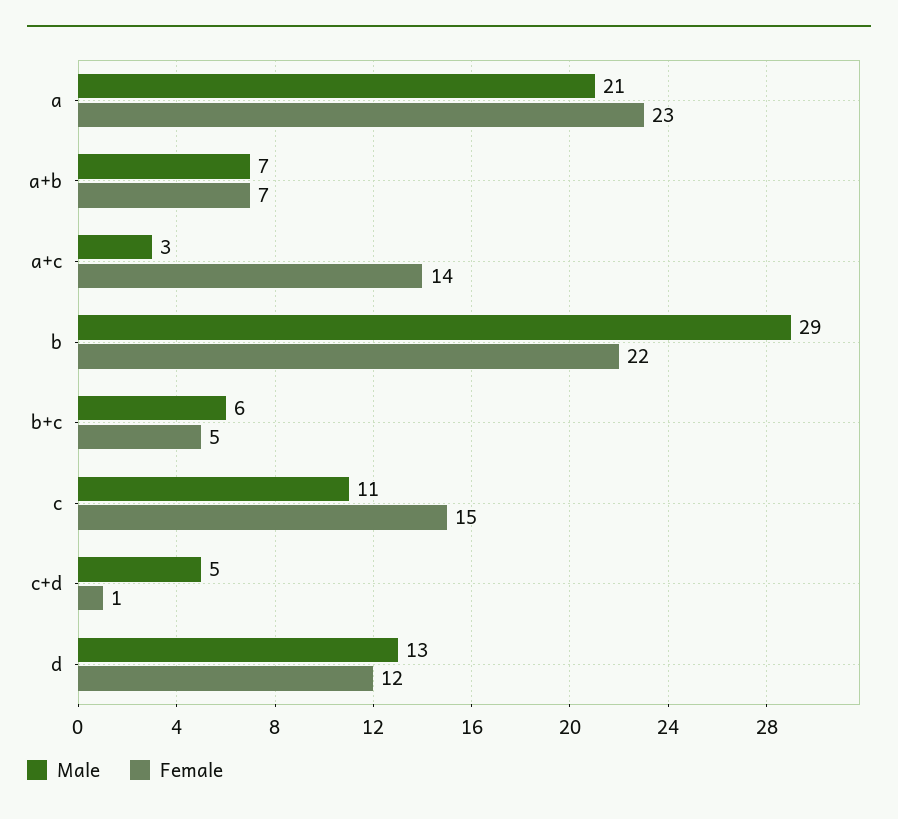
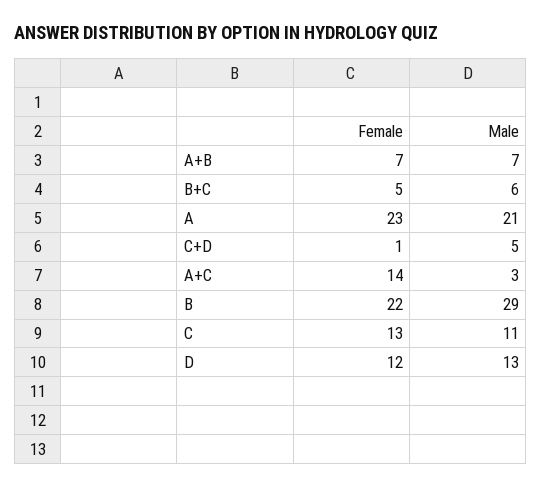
Female, c: 15 -> 13

